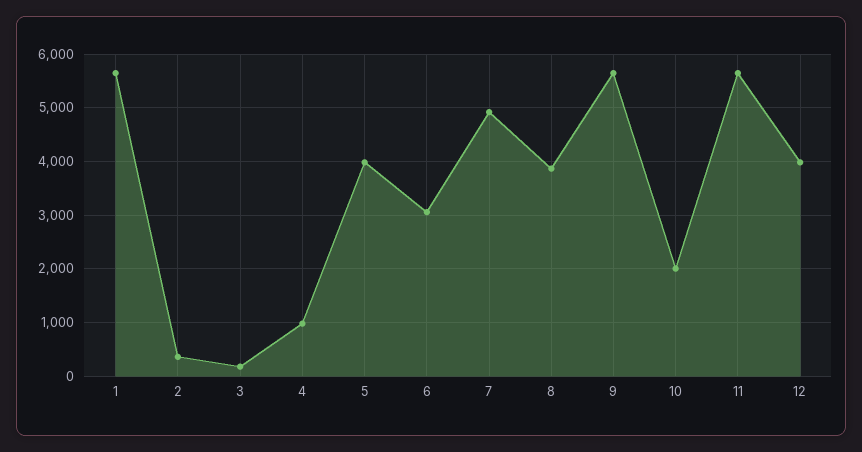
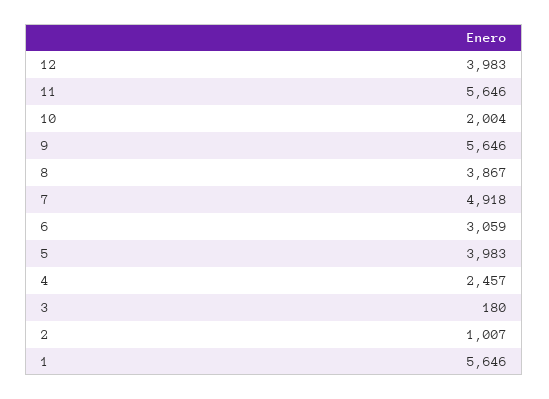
2: 400 -> 1007
4: 1000 -> 2457

